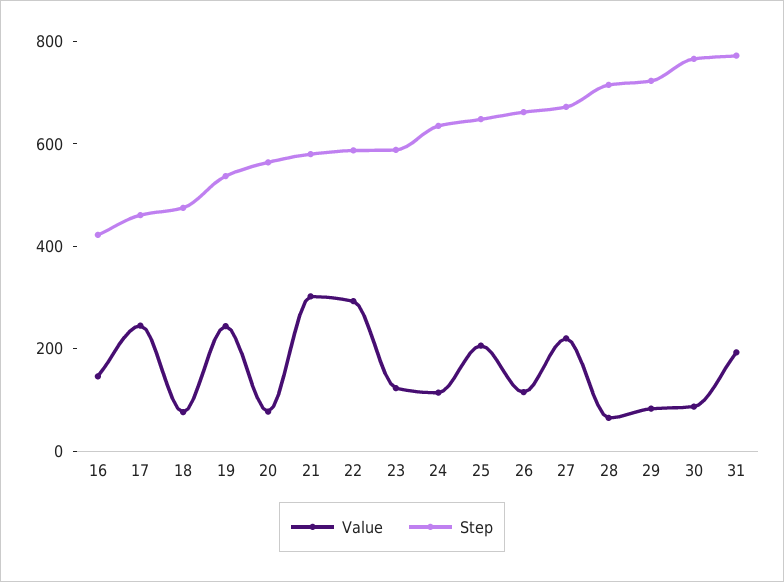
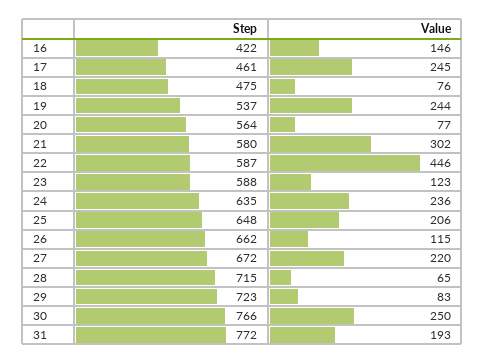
Value, 22: 300 -> 446
Value, 24: 100 -> 236
Value, 30: 100 -> 250

